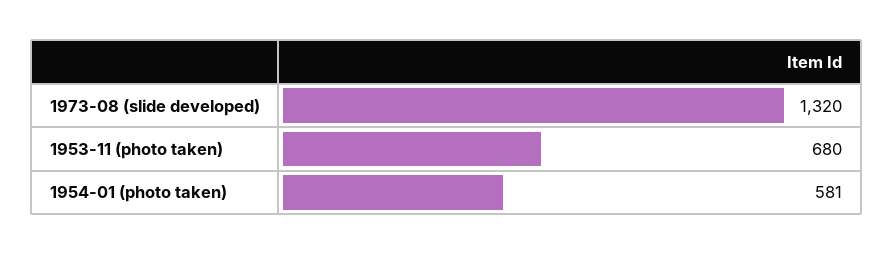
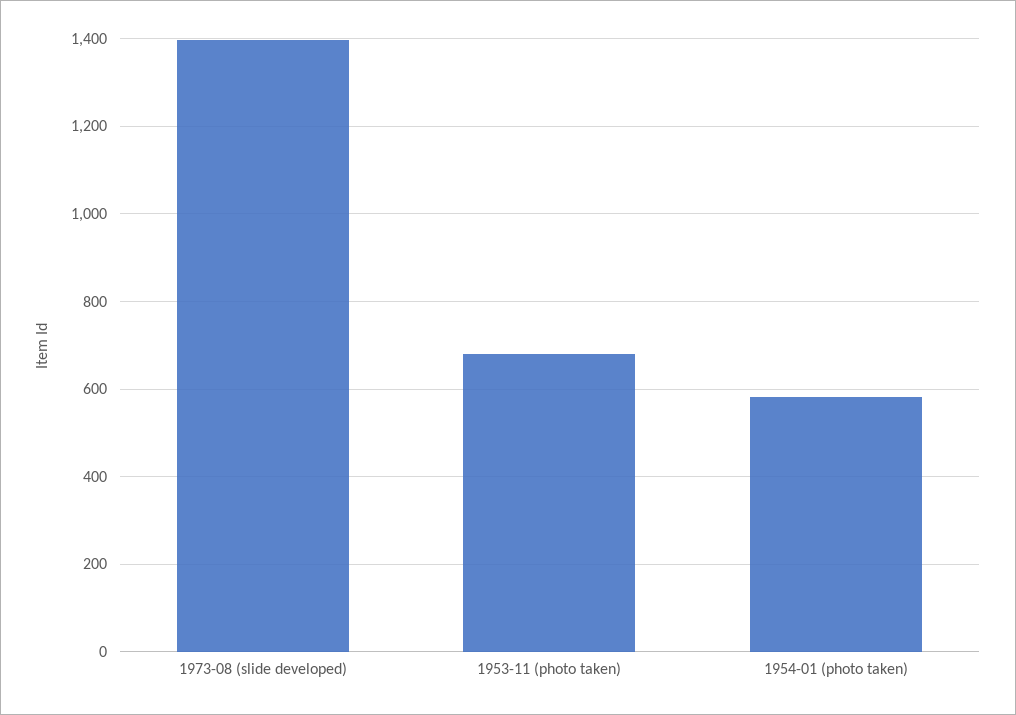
1973-08 (slide developed): 1320 -> 1400

